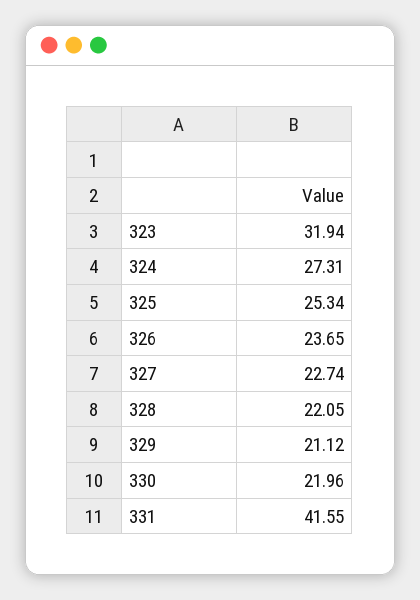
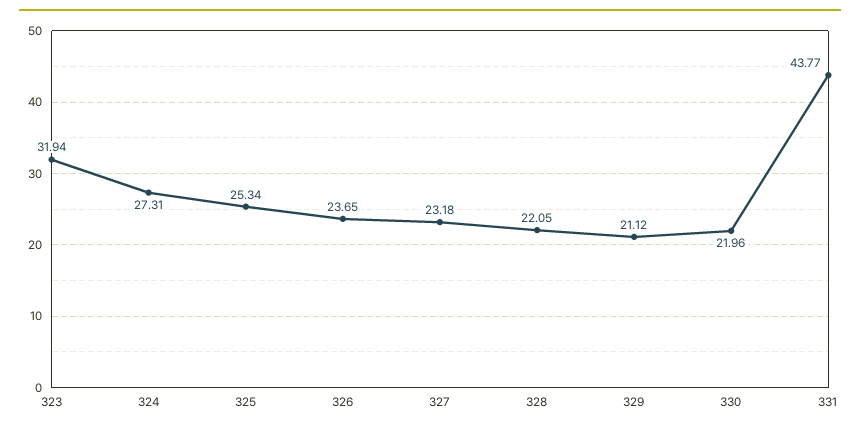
327: 22.74 -> 23.18
331: 41.55 -> 43.77

